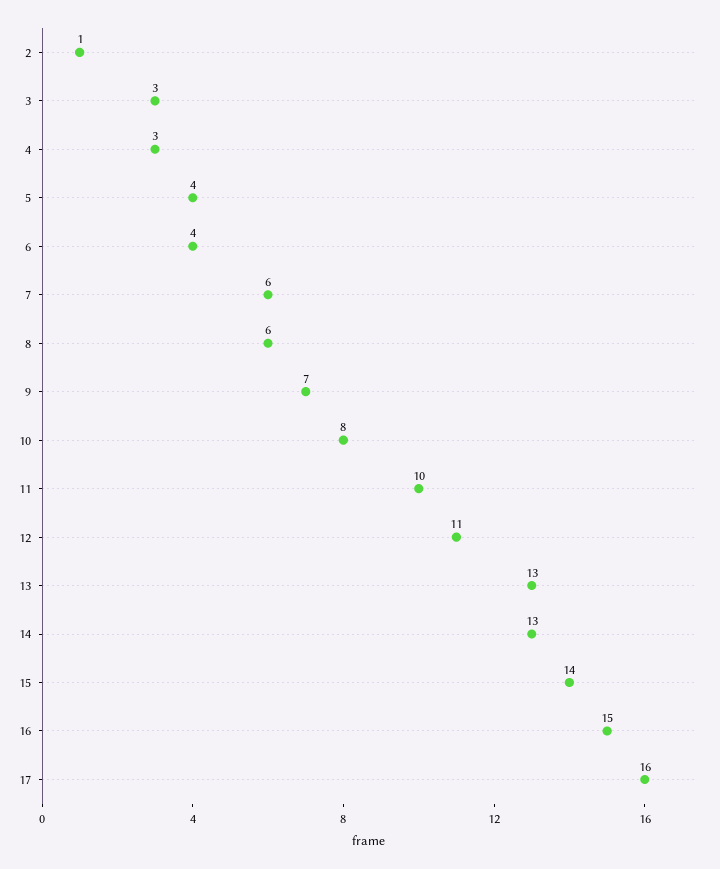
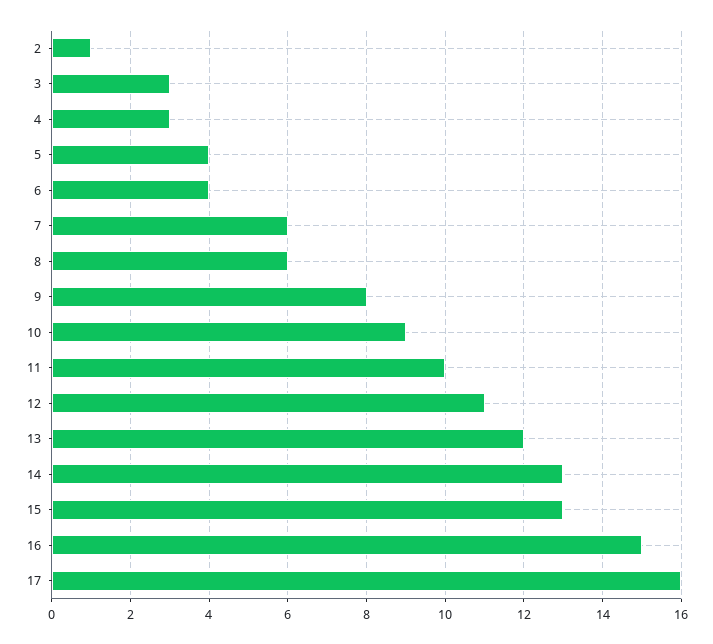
9: 7 -> 8
10: 8 -> 9
13: 13 -> 12
15: 14 -> 13

